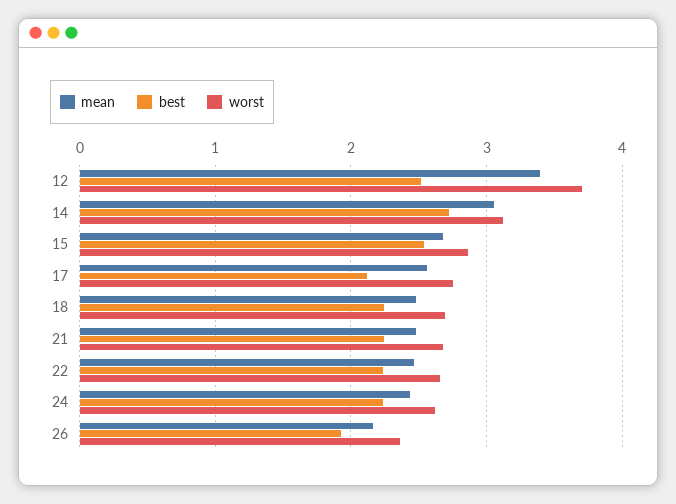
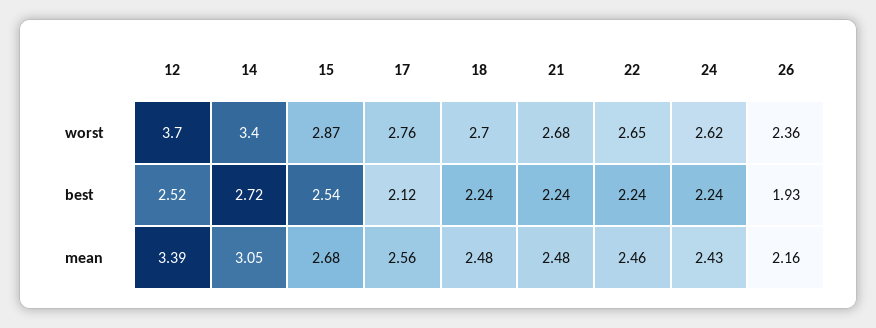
worst, 14: 3.1 -> 3.4

